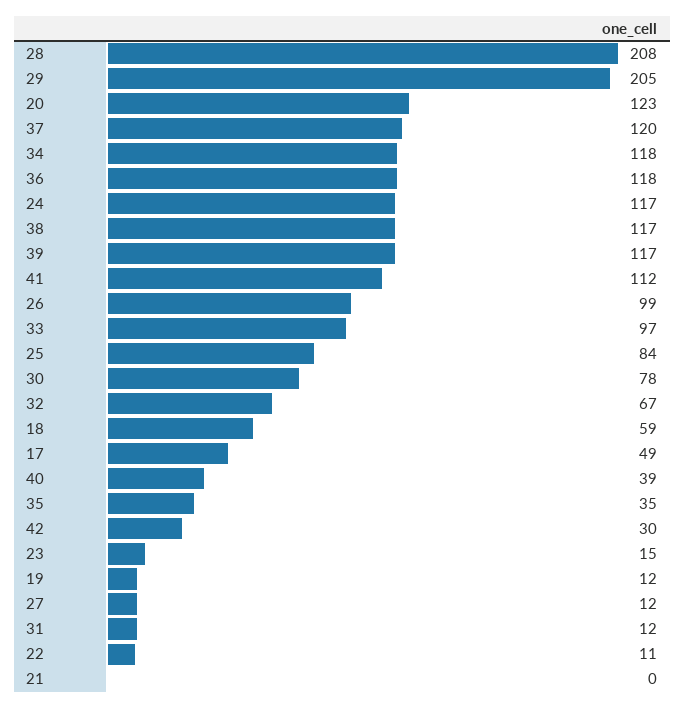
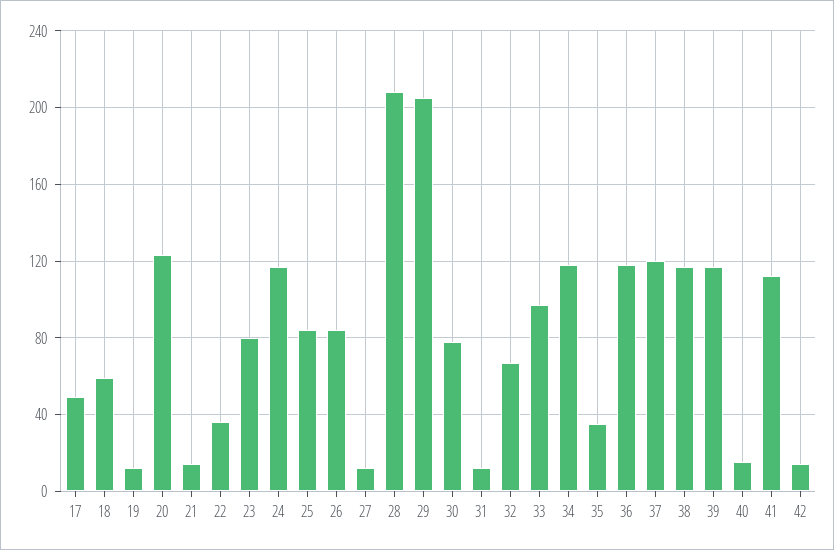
26: 99 -> 85
40: 39 -> 15
42: 30 -> 15
23: 15 -> 80
22: 11 -> 35
21: 0 -> 15

